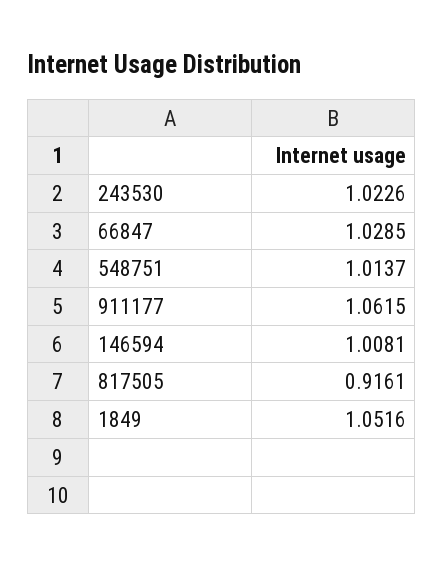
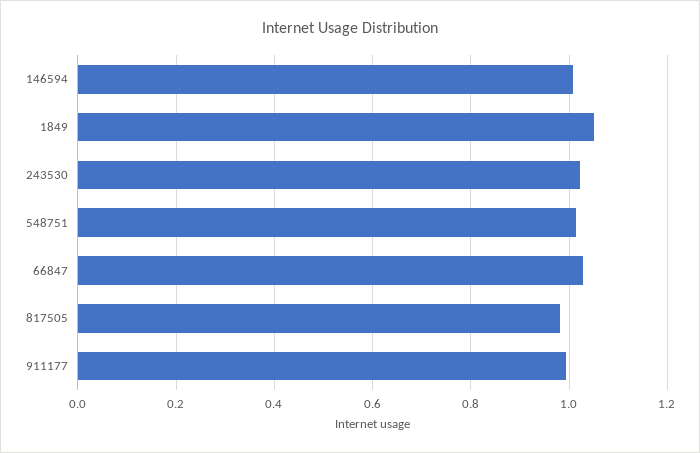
911177: 1.0615 -> 1
817505: 0.9161 -> 0.98

